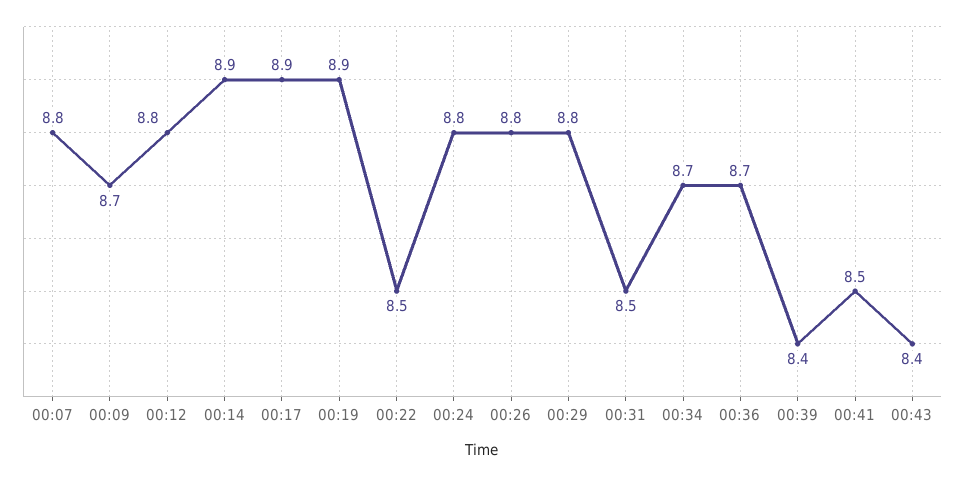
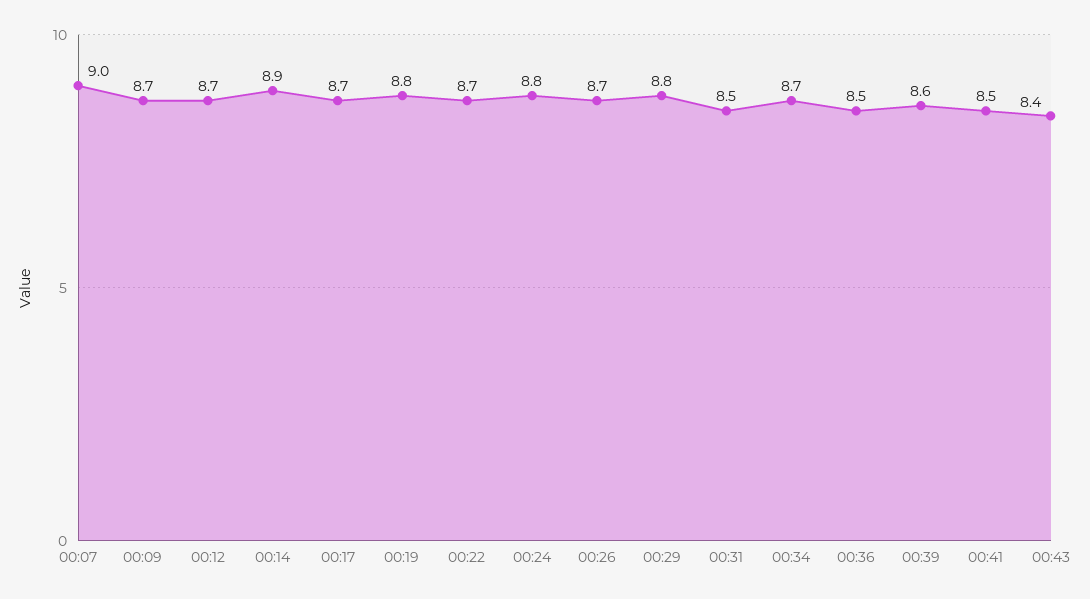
00:07: 8.8 -> 9
00:12: 8.8 -> 8.7
00:17: 8.9 -> 8.7
00:19: 8.9 -> 8.8
00:22: 8.5 -> 8.7
00:26: 8.8 -> 8.7
00:36: 8.7 -> 8.5
00:39: 8.4 -> 8.6

